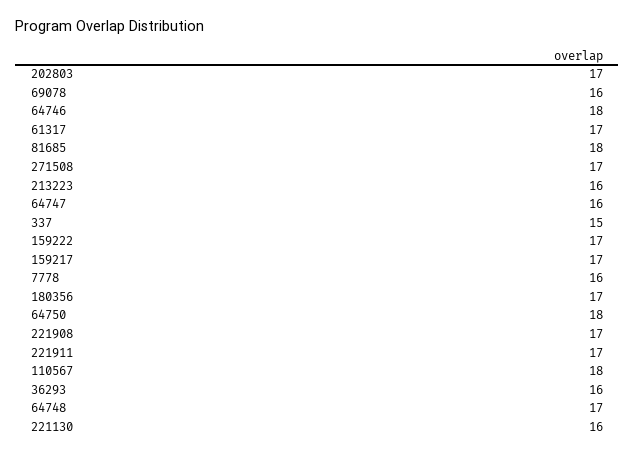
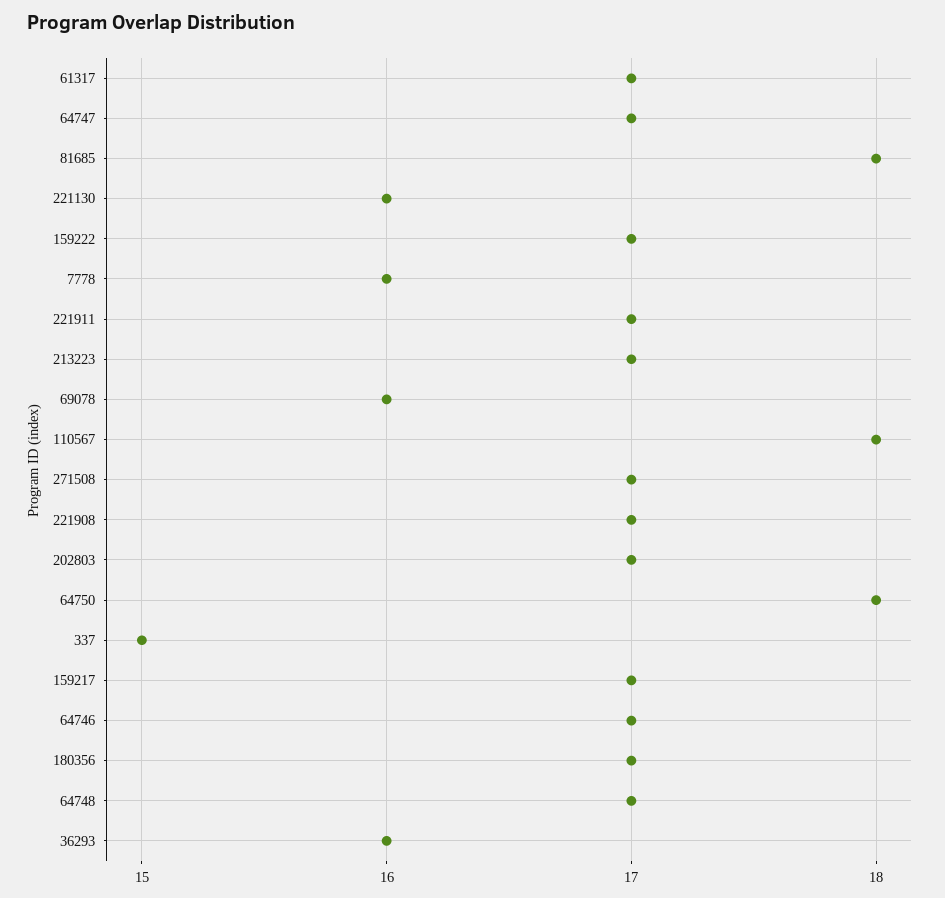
64746: 18 -> 17
213223: 16 -> 17
64747: 16 -> 17

